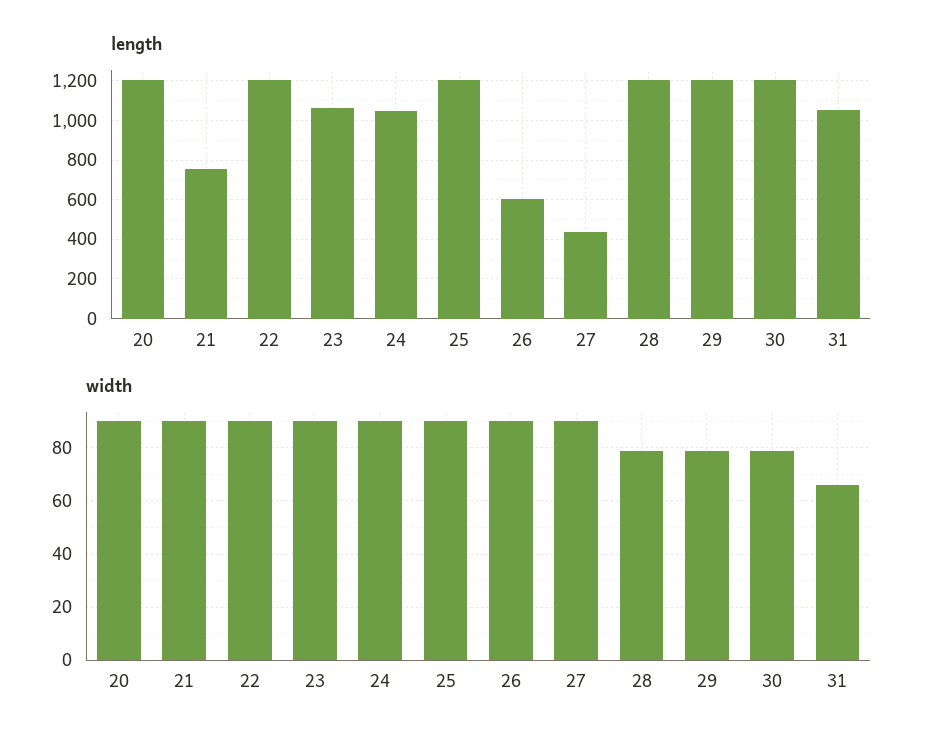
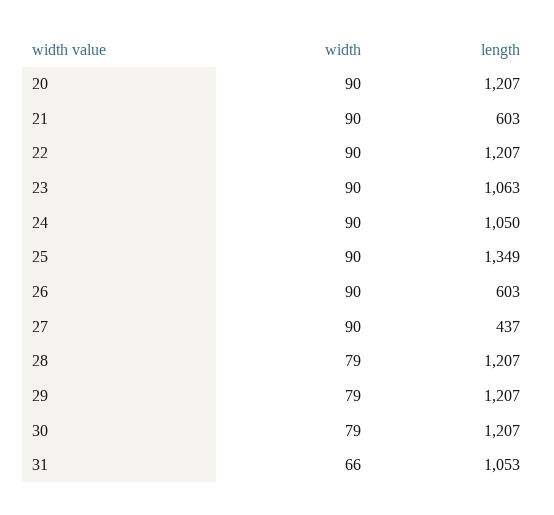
length, 21: 750 -> 603
length, 25: 1200 -> 1349

